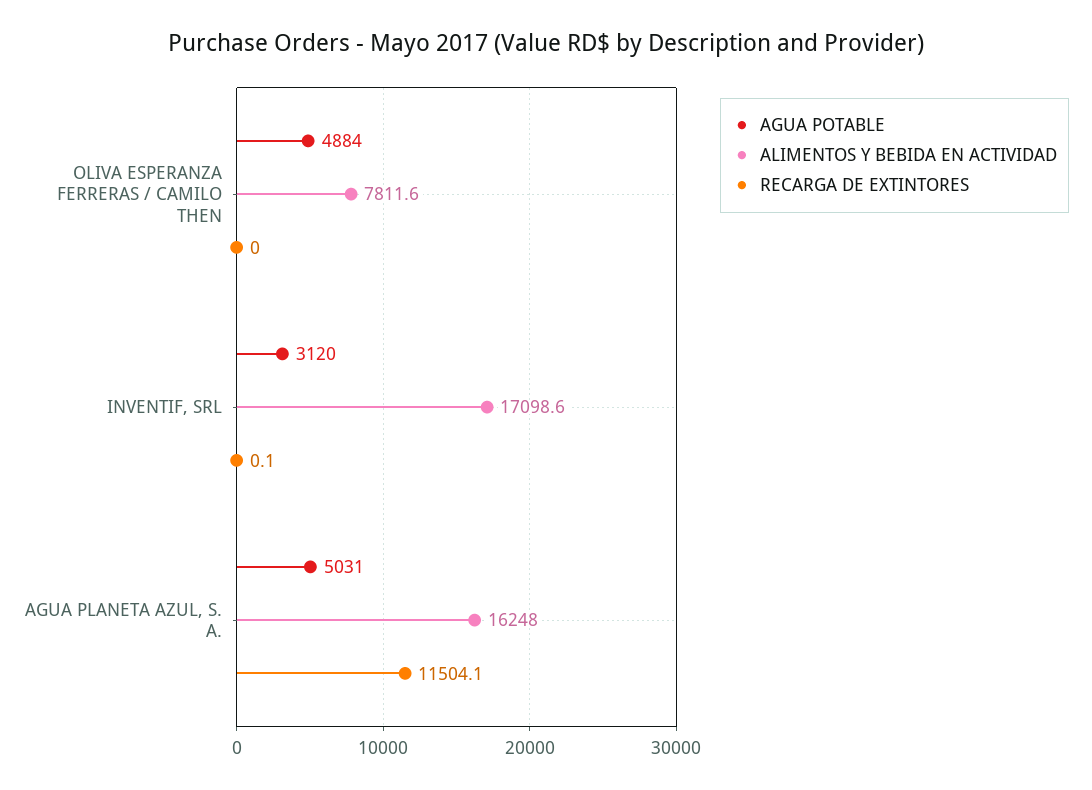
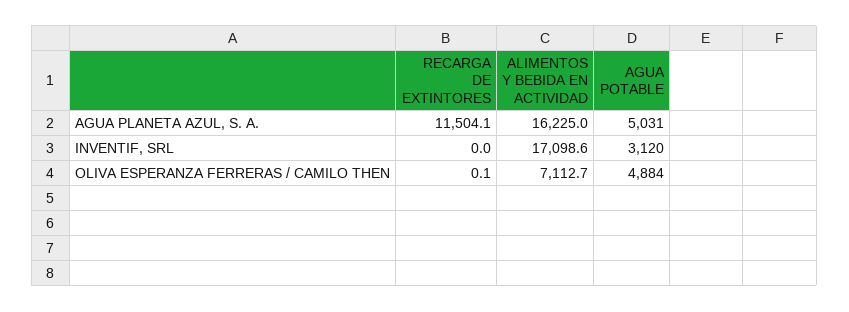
ALIMENTOS Y BEBIDA EN ACTIVIDAD, OLIVA ESPERANZA FERRERAS / CAMILO THEN: 7811.6 -> 7112.7
RECARGA DE EXTINTORES, OLIVA ESPERANZA FERRERAS / CAMILO THEN: 0 -> 0.1
RECARGA DE EXTINTORES, INVENTIF, SRL: 0.1 -> 0
ALIMENTOS Y BEBIDA EN ACTIVIDAD, AGUA PLANETA AZUL, S. A.: 16248 -> 16225

